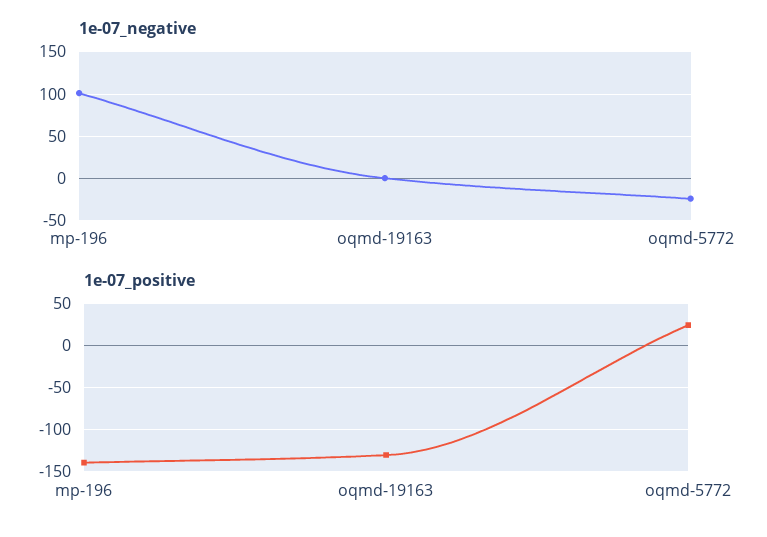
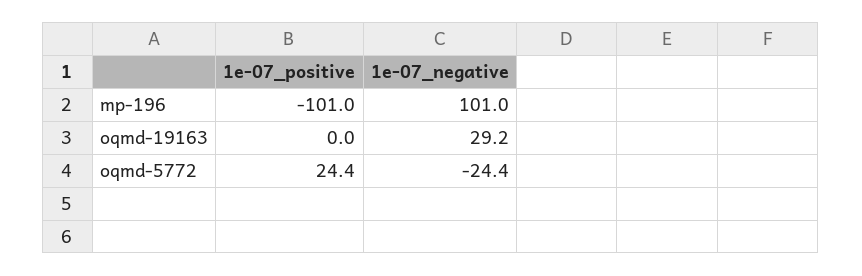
1e-07_negative, oqmd-19163: 0 -> 29.2
1e-07_positive, mp-196: -140 -> -101
1e-07_positive, oqmd-19163: -130 -> 0

